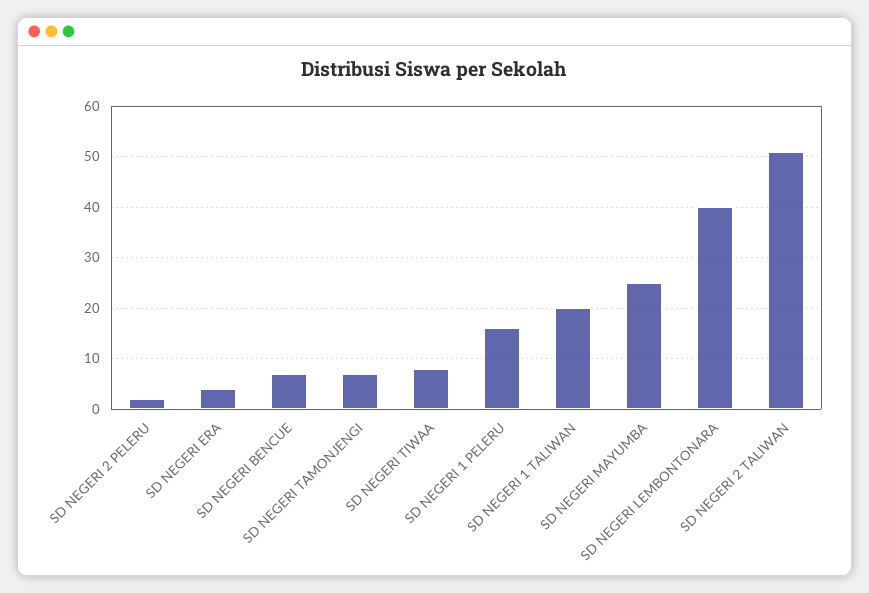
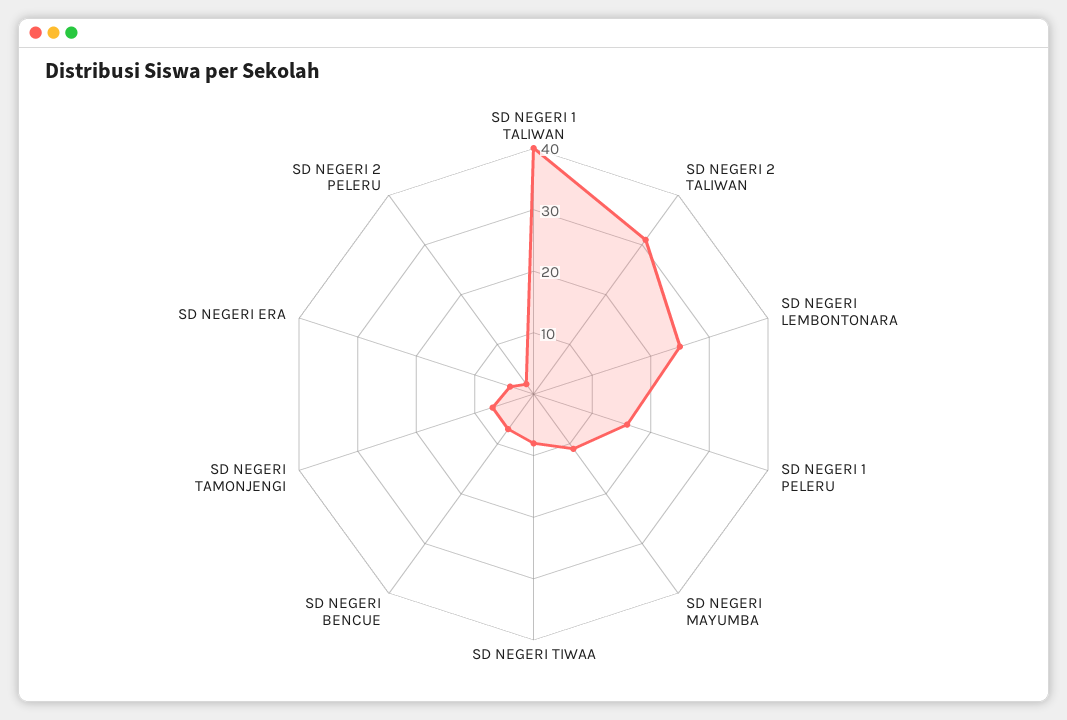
SD NEGERI 1 TALIWAN: 20 -> 40
SD NEGERI MAYUMBA: 25 -> 10
SD NEGERI LEMBONTONARA: 40 -> 25
SD NEGERI 2 TALIWAN: 50 -> 30

